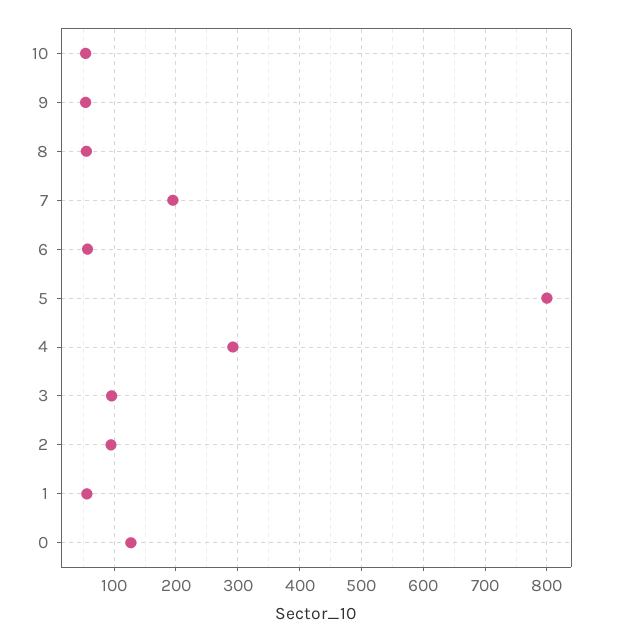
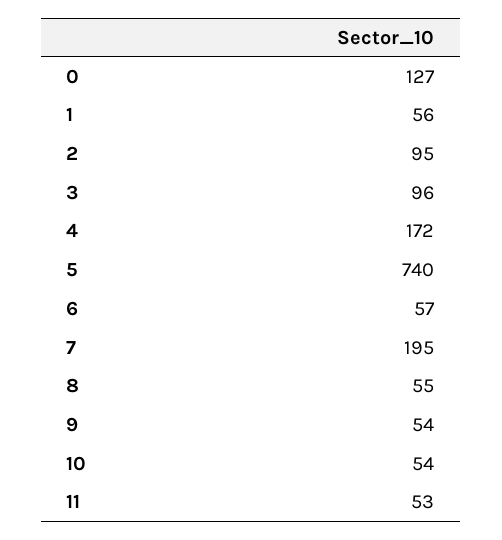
5: 800 -> 740
4: 290 -> 172
11: none -> 53

